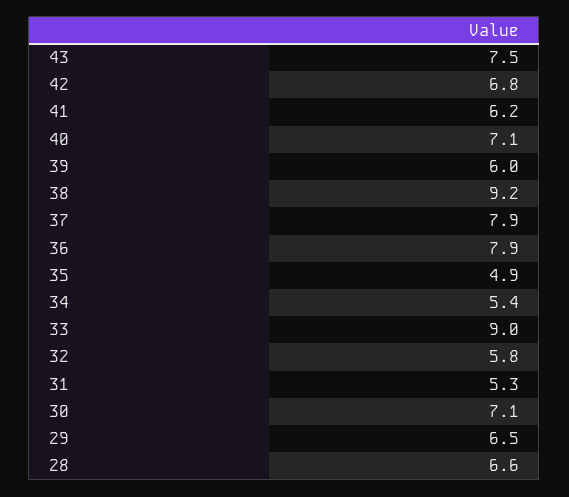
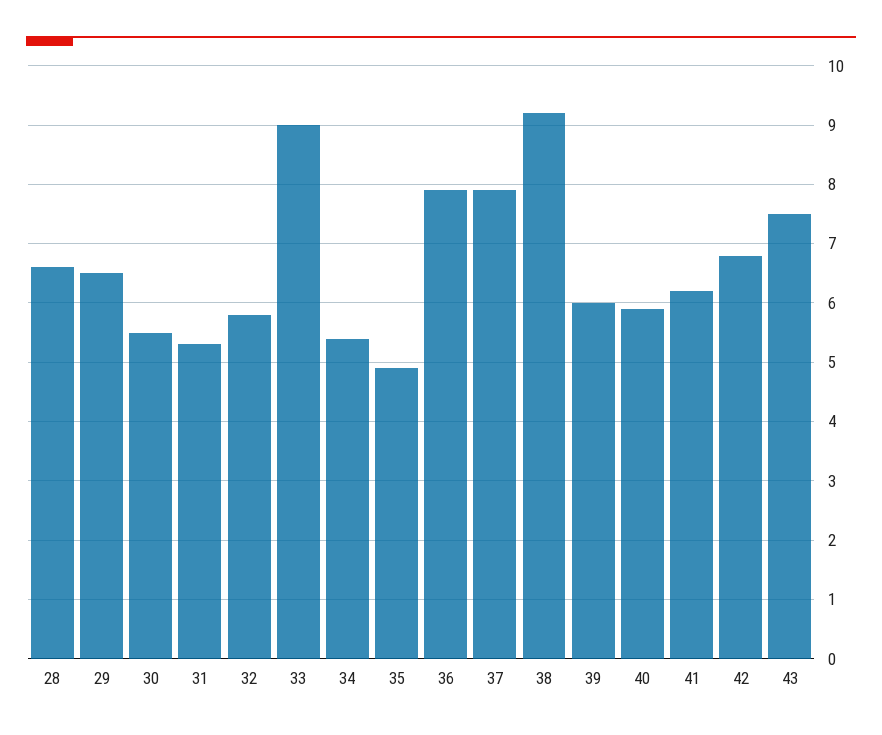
40: 7.1 -> 6
30: 7.1 -> 5.5

